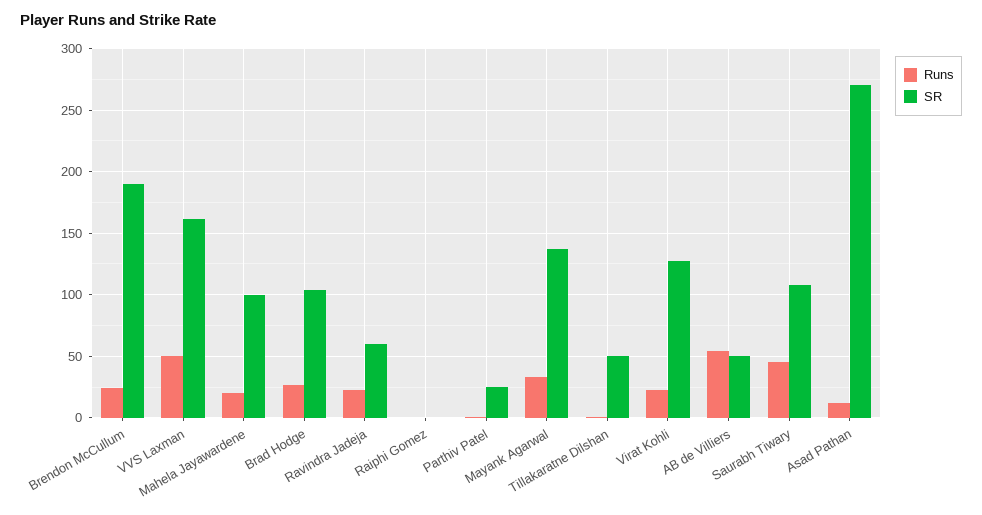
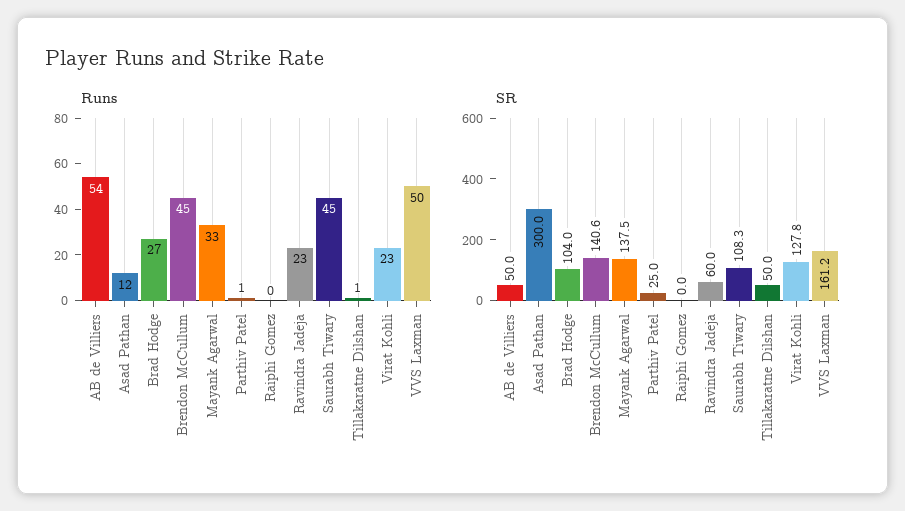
Runs, Brendon McCullum: 25 -> 45
SR, Brendon McCullum: 190 -> 140.6
Runs, Mahela Jayawardene: 20 -> none
SR, Mahela Jayawardene: 100 -> none
SR, Asad Pathan: 270 -> 300

